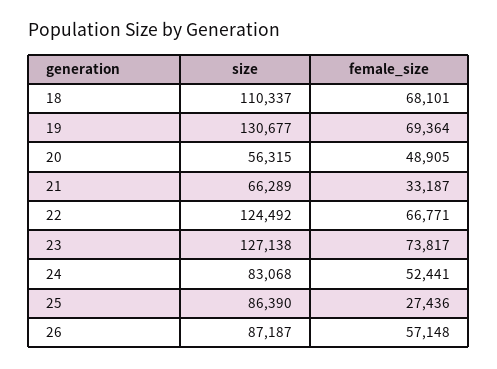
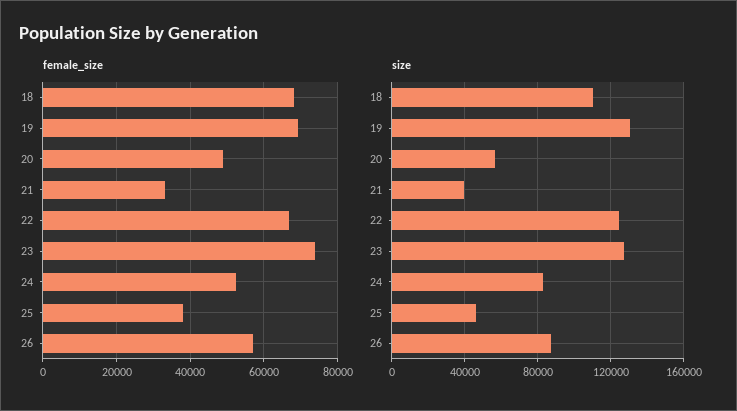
size, 21: 66289 -> 40000
size, 25: 86390 -> 45000
female_size, 25: 27436 -> 38000

